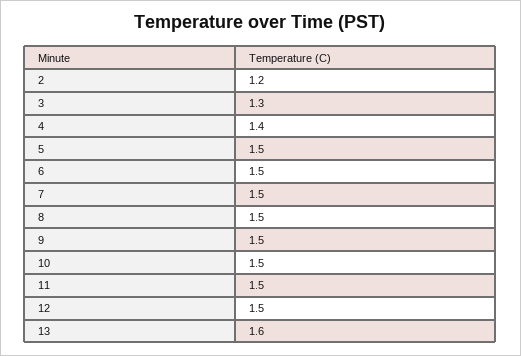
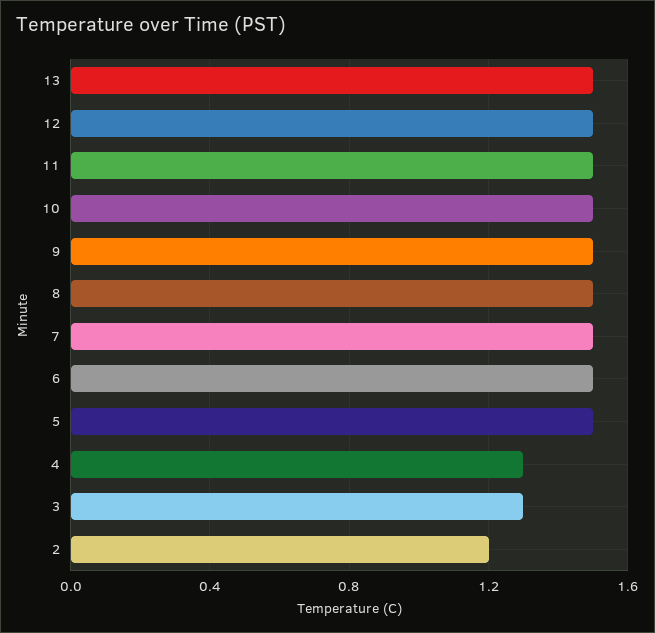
4: 1.4 -> 1.3
13: 1.6 -> 1.5

